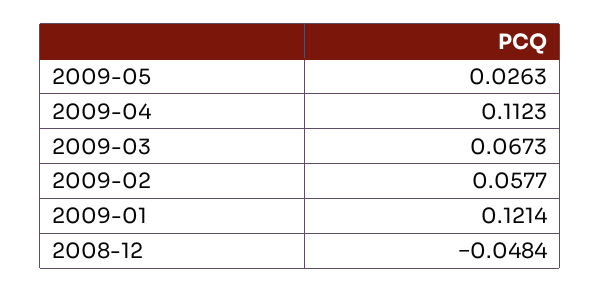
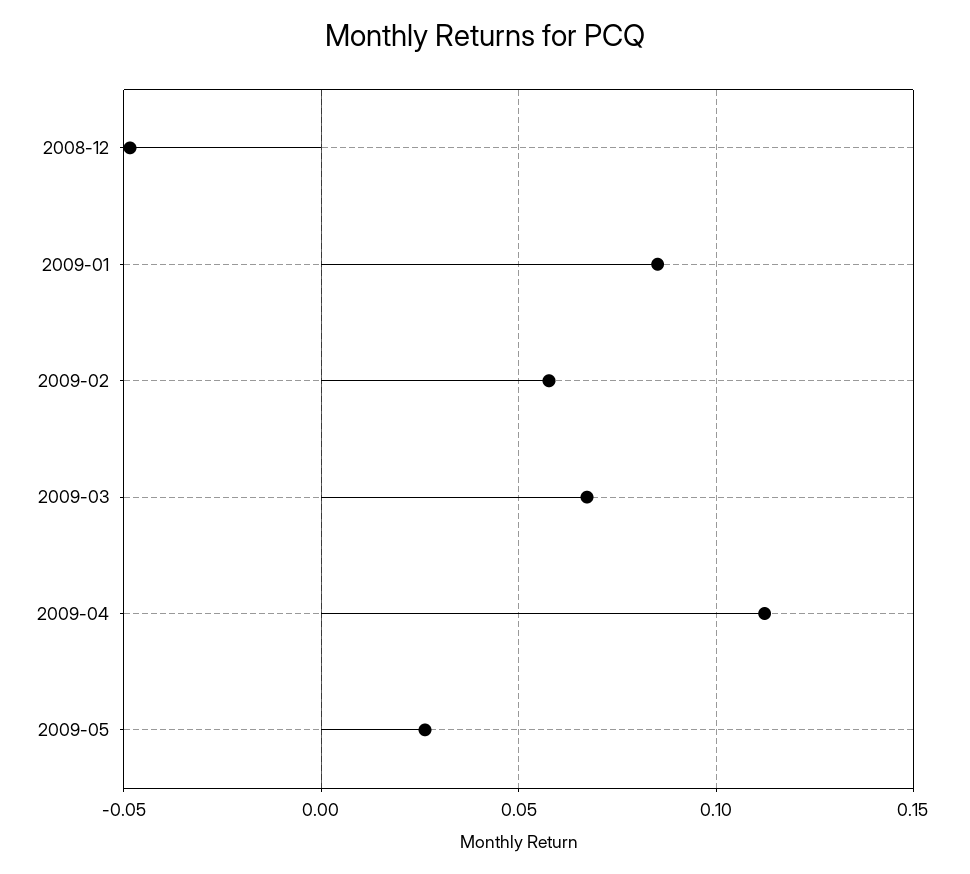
2009-01: 0.1214 -> 0.085

